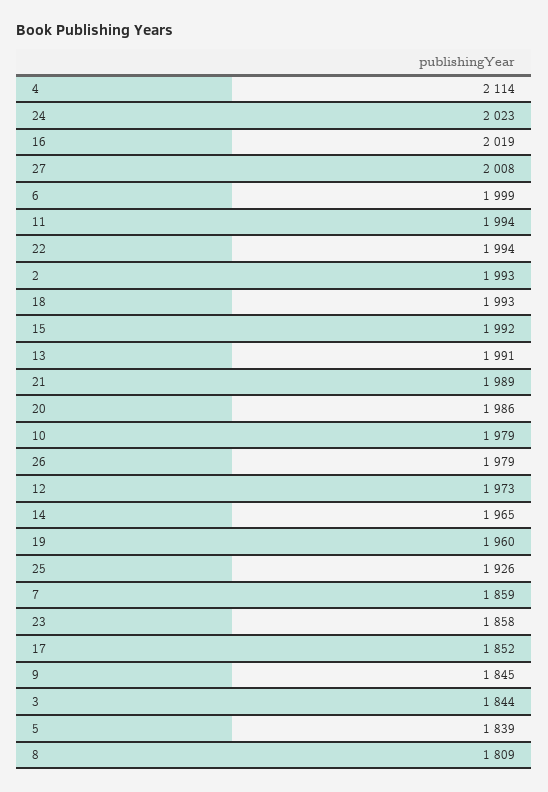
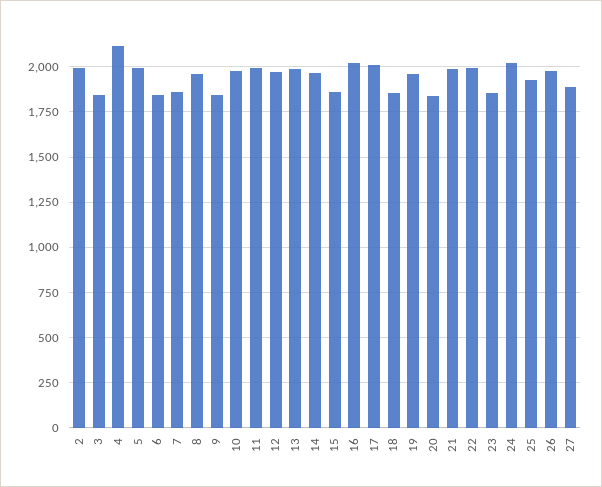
27: 2008 -> 1900
6: 1999 -> 1850
18: 1993 -> 1850
15: 1992 -> 1850
20: 1986 -> 1850
17: 1852 -> 2000
5: 1839 -> 2000
8: 1809 -> 1950

